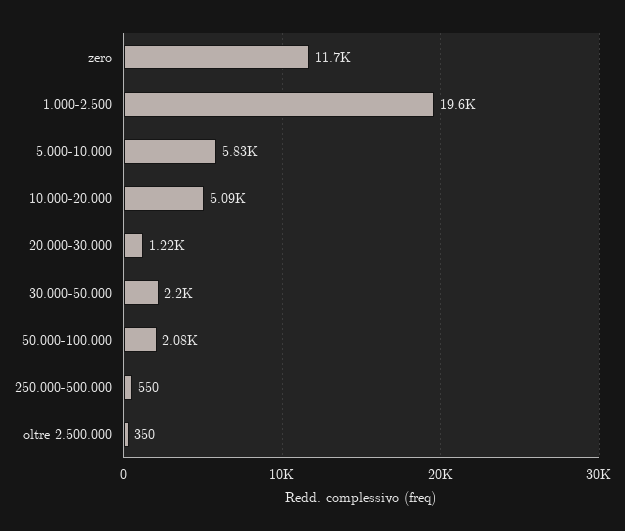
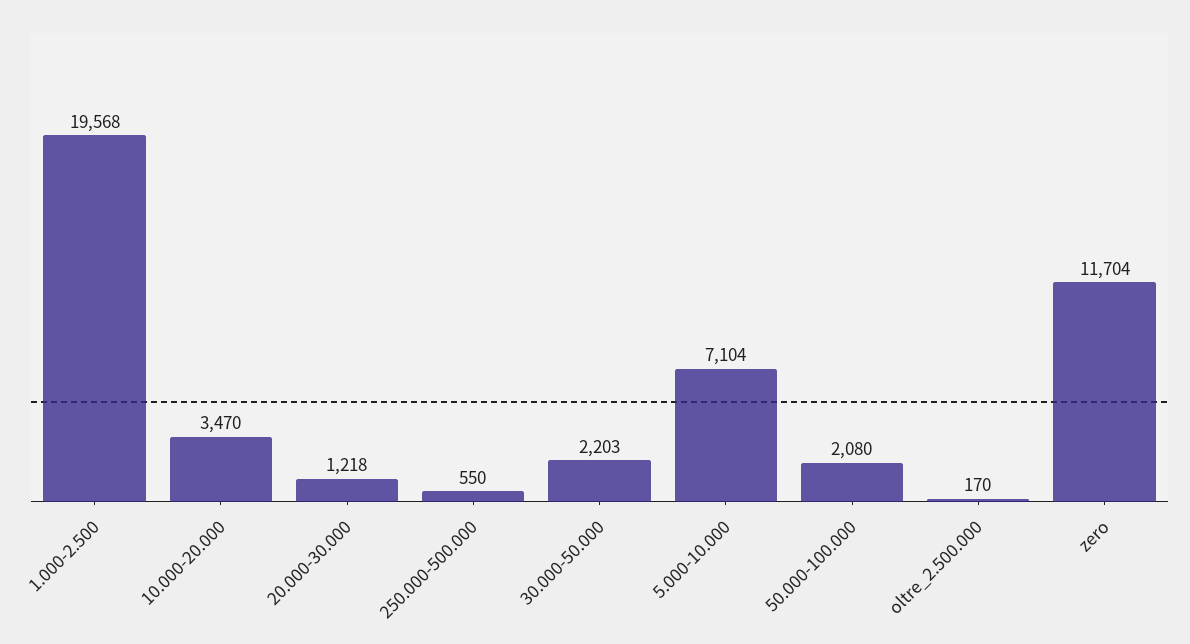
5.000-10.000: 5830 -> 7104
10.000-20.000: 5090 -> 3470
oltre 2.500.000: 350 -> 170

